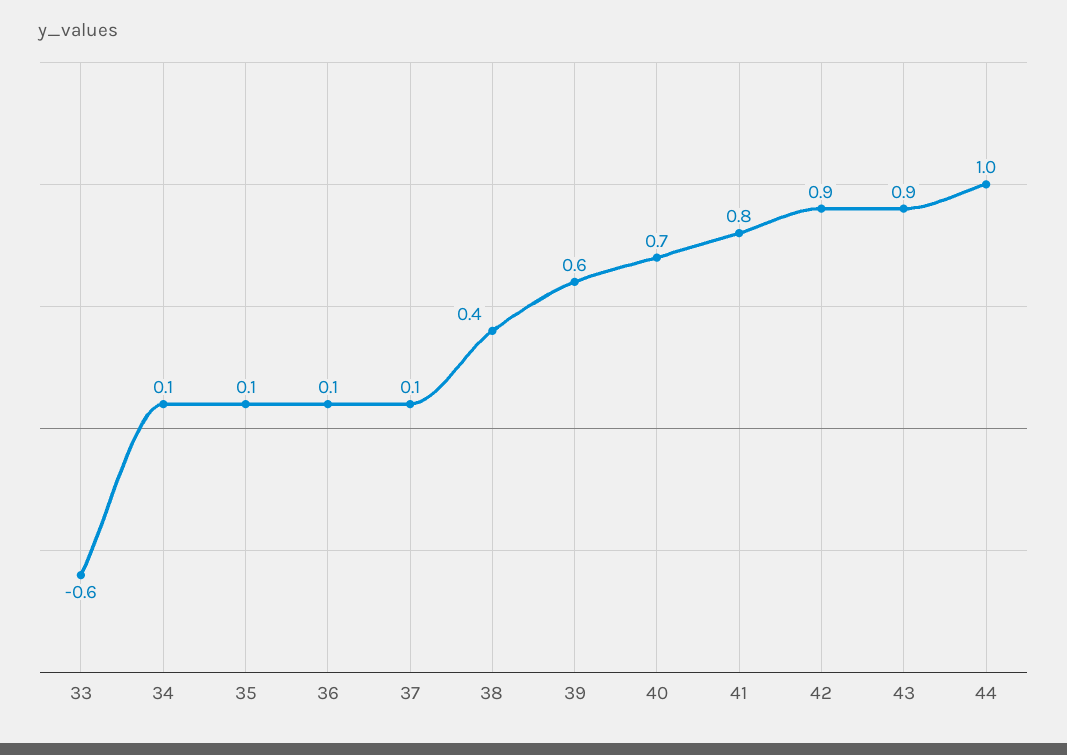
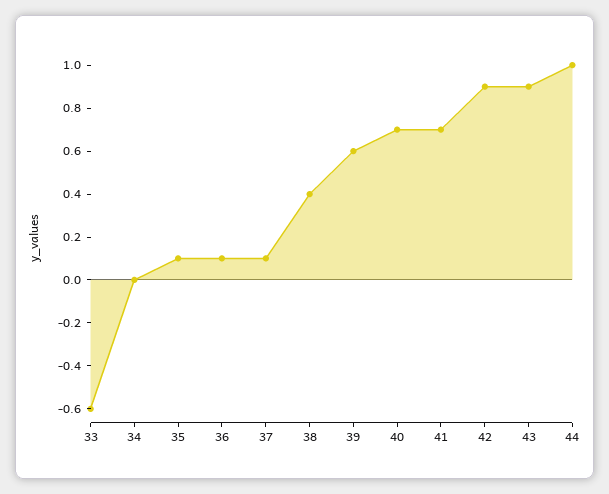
34: 0.1 -> 0
41: 0.8 -> 0.7

